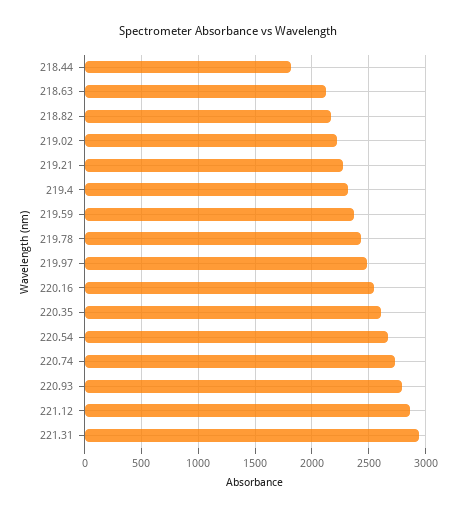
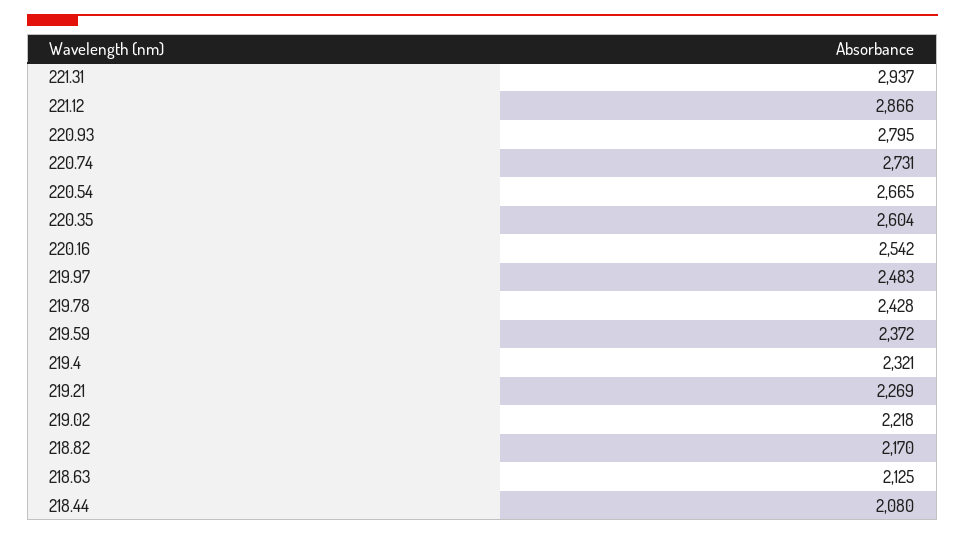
218.44: 1800 -> 2080

